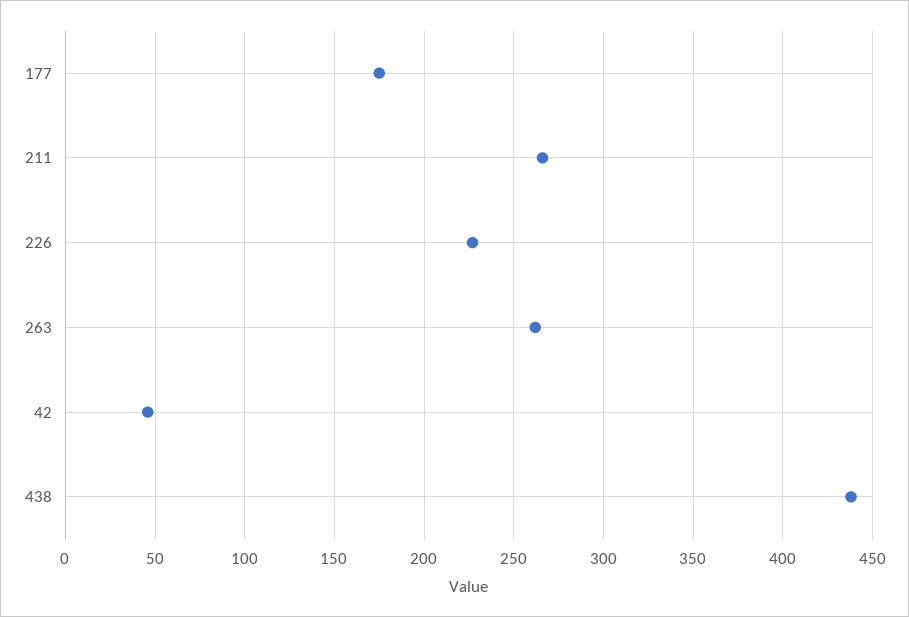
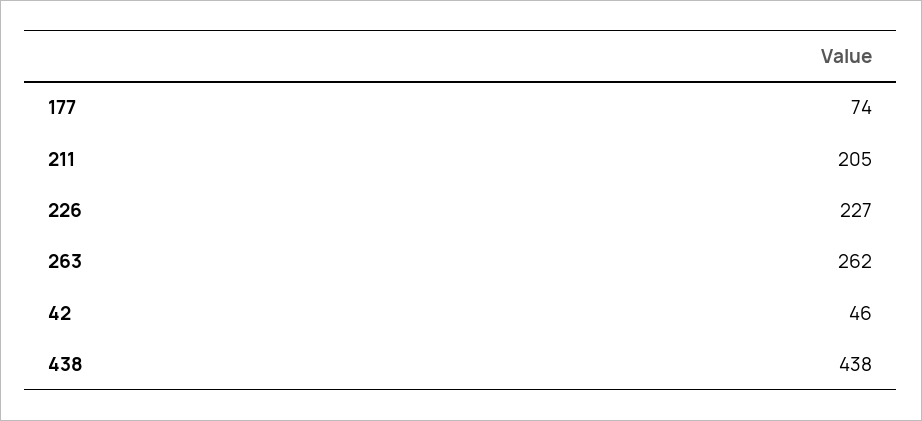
177: 175 -> 74
211: 265 -> 205

